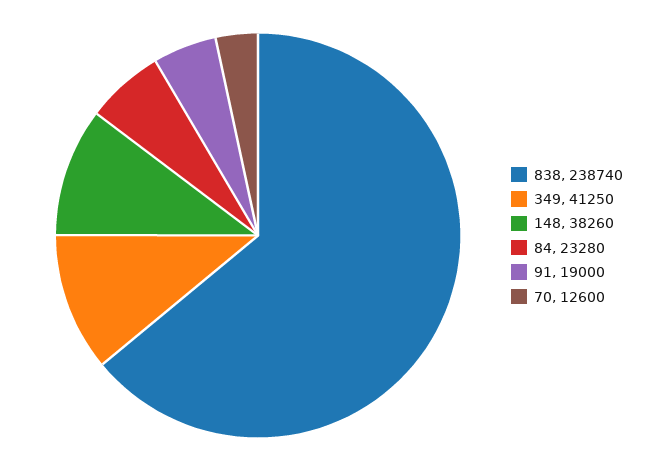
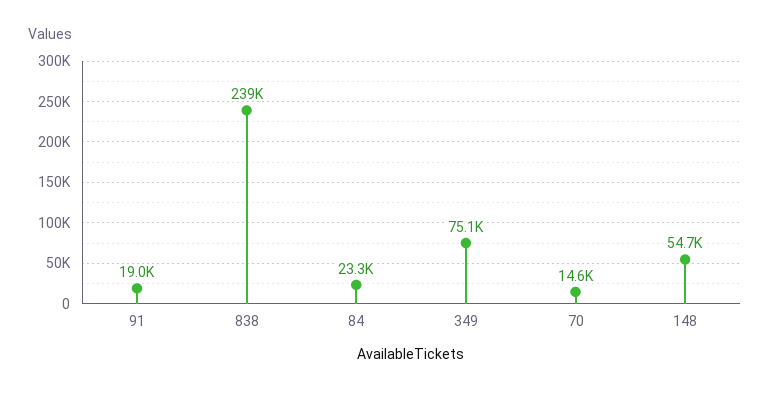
349: 41250 -> 75100
148: 38260 -> 54700
70: 12600 -> 14600

